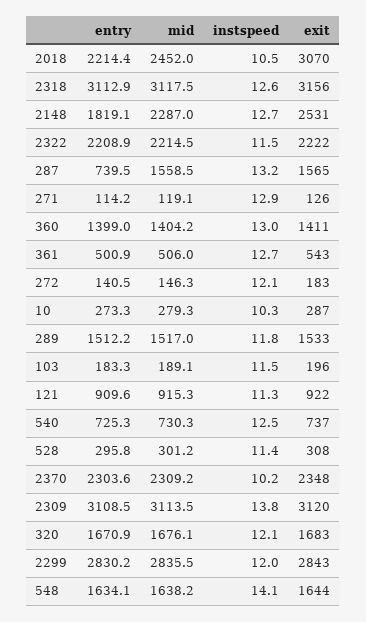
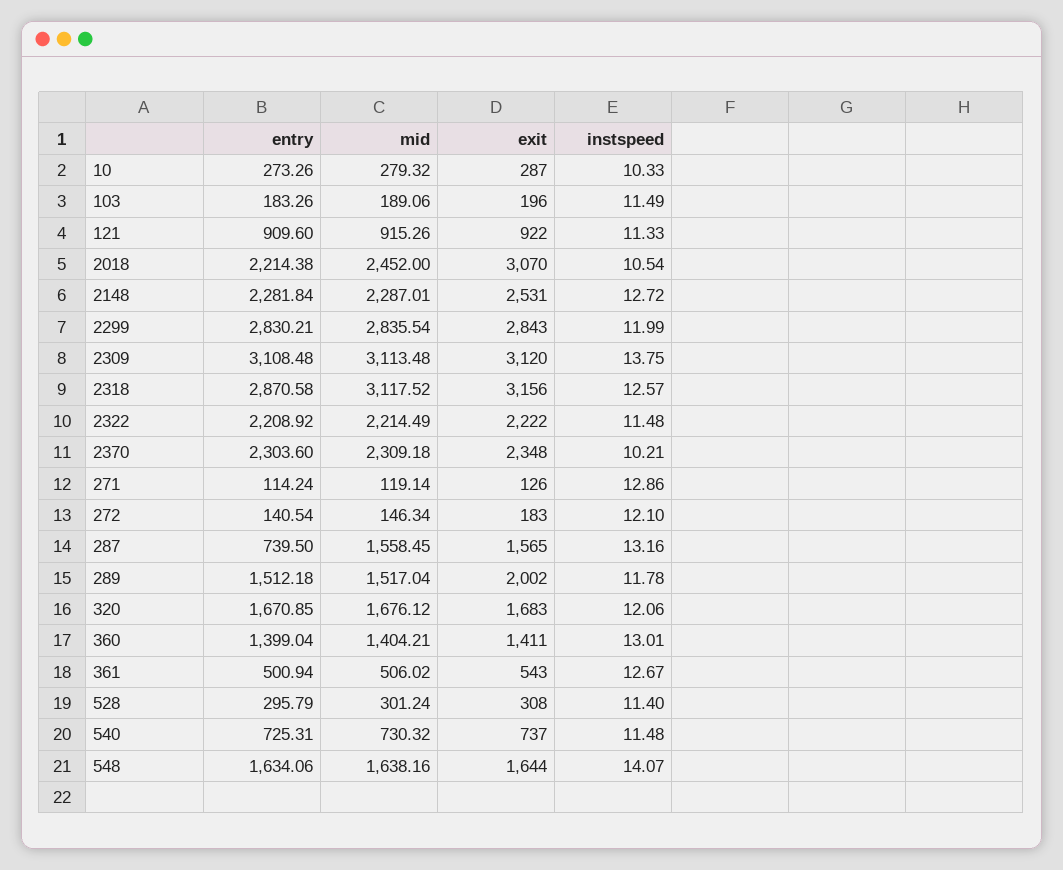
entry, 2318: 3112.9 -> 2870.58
entry, 2148: 1819.1 -> 2281.84
exit, 289: 1533 -> 2002
instspeed, 540: 12.5 -> 11.48

